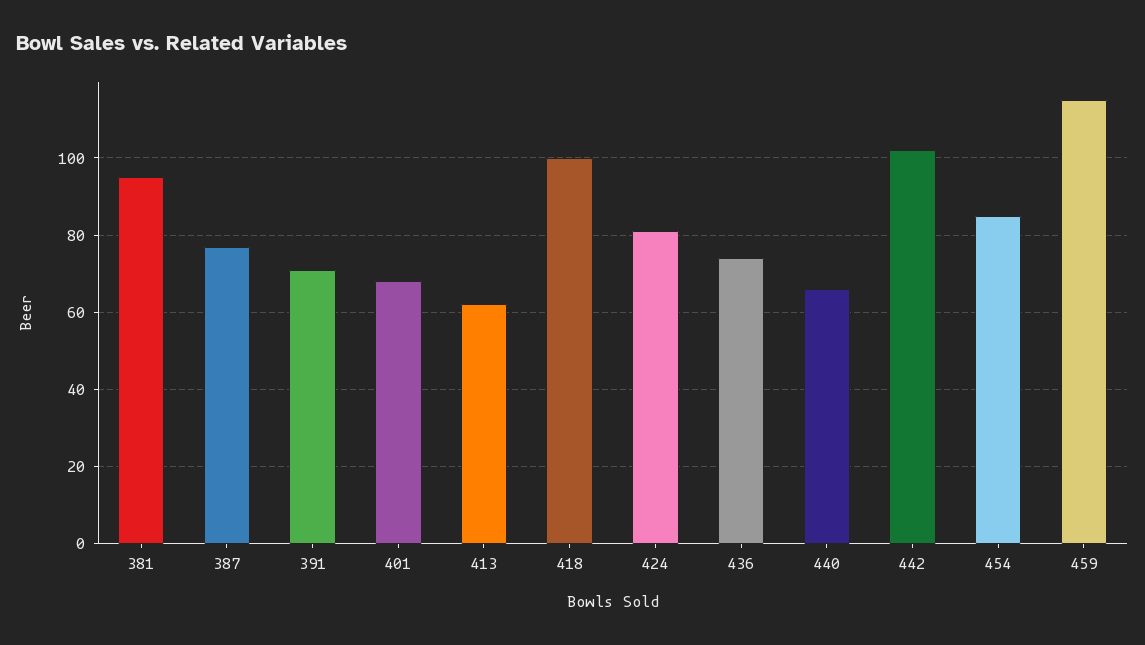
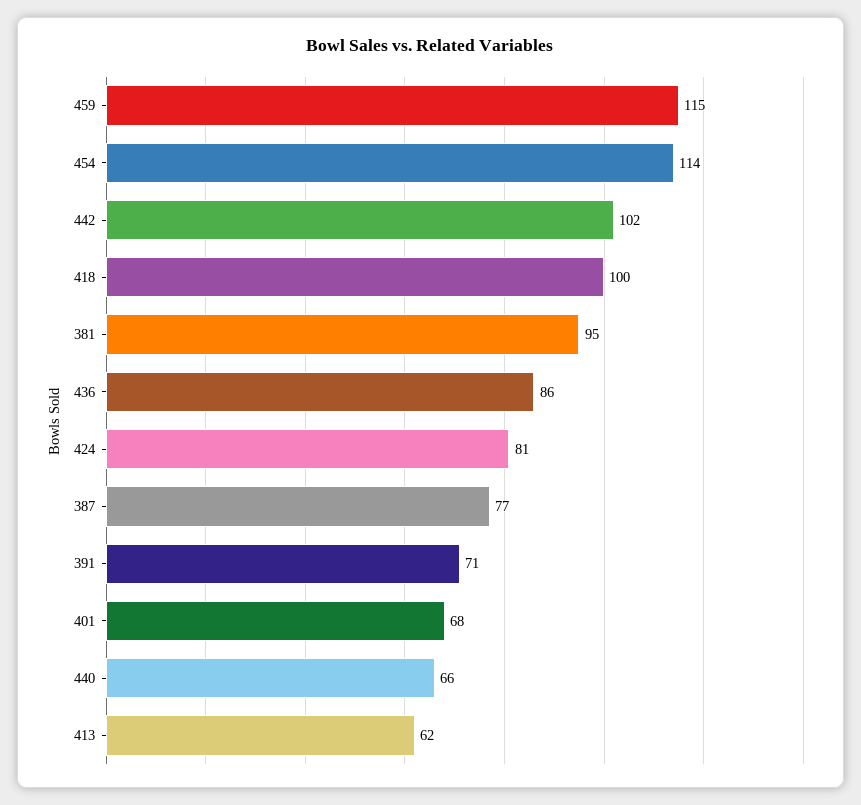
436: 75 -> 86
454: 85 -> 114

